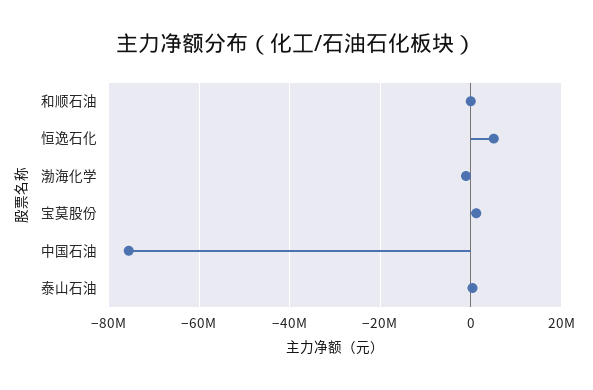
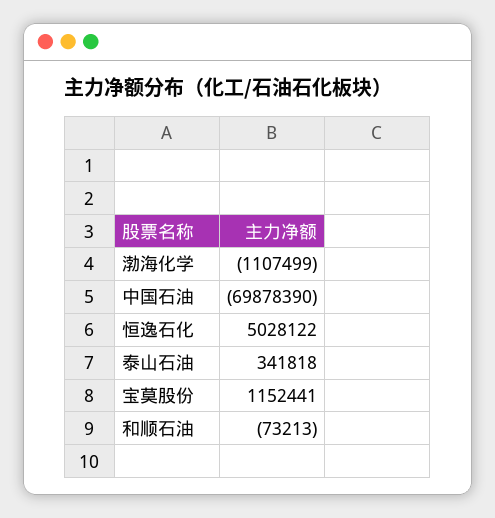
中国石油: -76000000 -> -69878390

